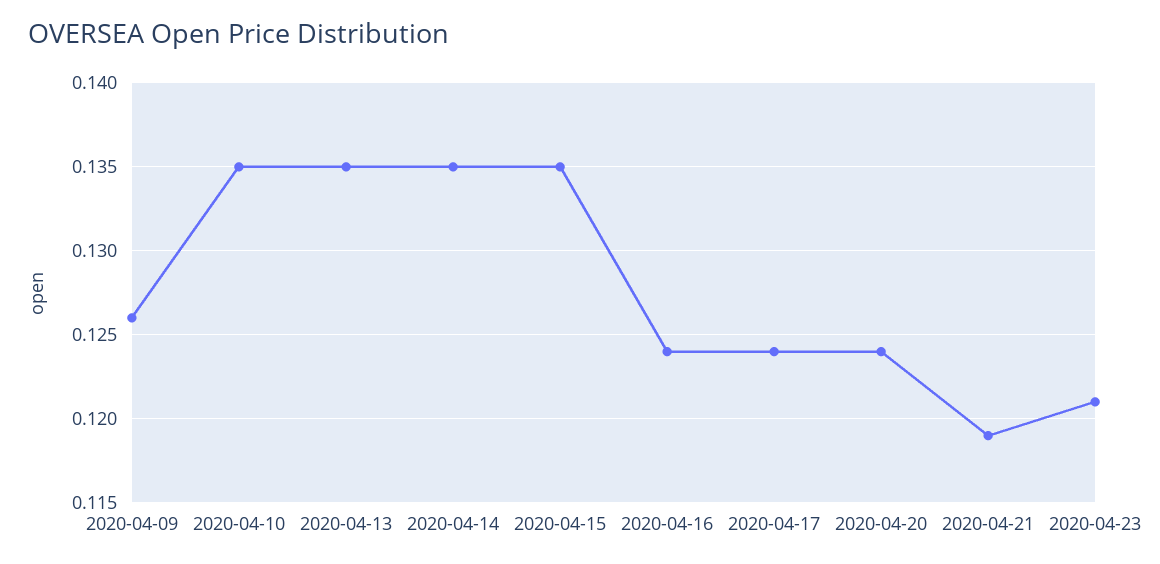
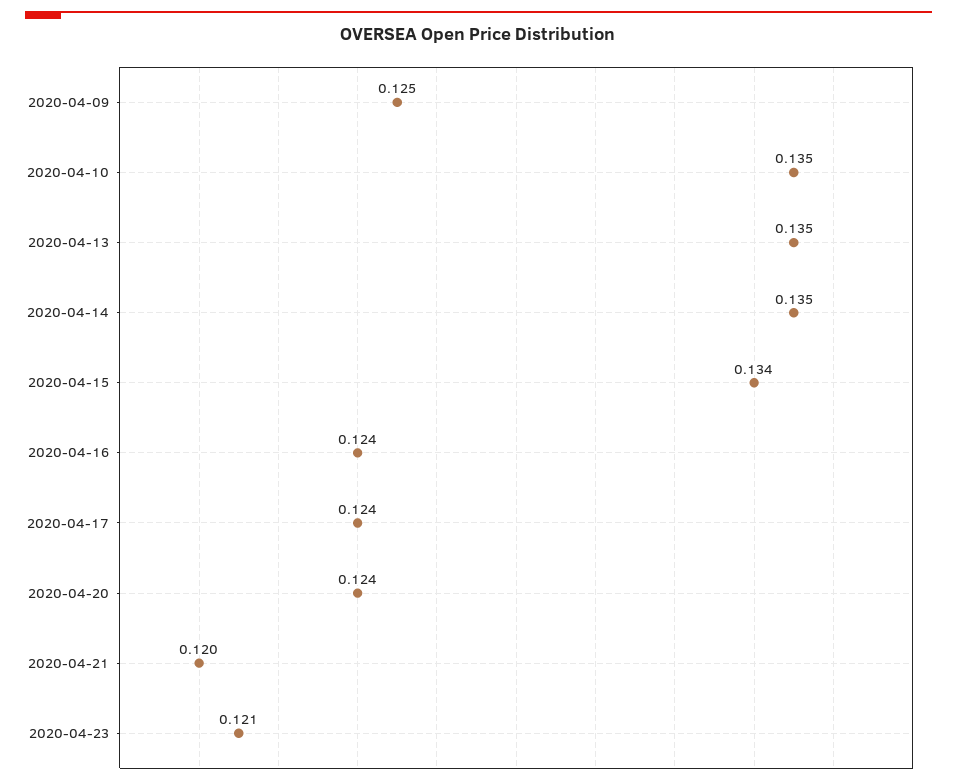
2020-04-09: 0.126 -> 0.125
2020-04-15: 0.135 -> 0.134
2020-04-21: 0.119 -> 0.12

